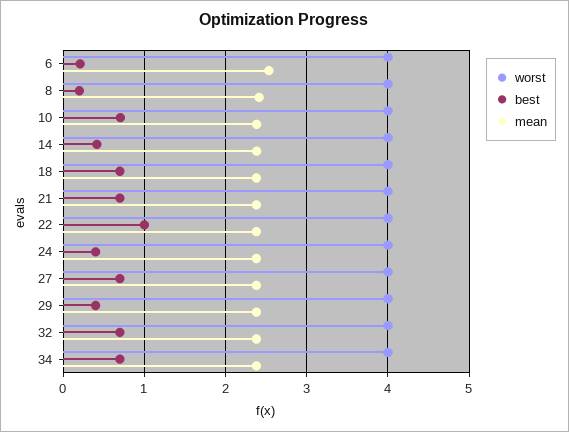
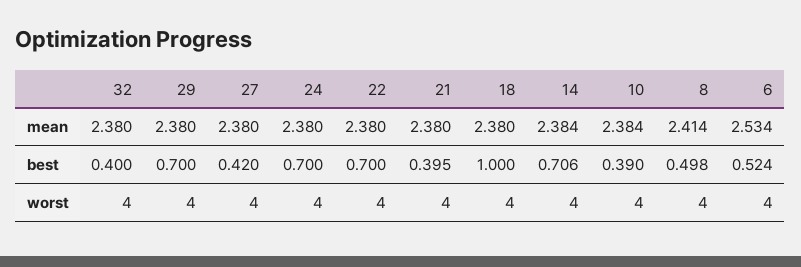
best, 6: 0.2 -> 0.524
best, 8: 0.2 -> 0.498
best, 10: 0.7 -> 0.39
best, 14: 0.4 -> 0.706
best, 18: 0.7 -> 1
best, 21: 0.7 -> 0.395
best, 22: 1 -> 0.7
best, 24: 0.4 -> 0.7
best, 27: 0.7 -> 0.42
best, 29: 0.4 -> 0.7
best, 32: 0.7 -> 0.4
worst, 34: 4 -> none
best, 34: 0.7 -> none
mean, 34: 2.4 -> none

